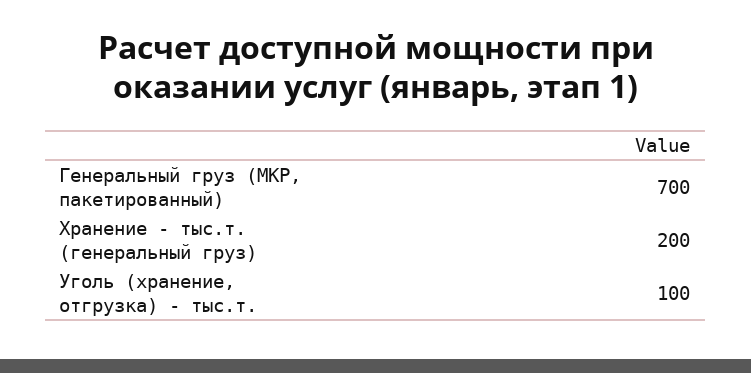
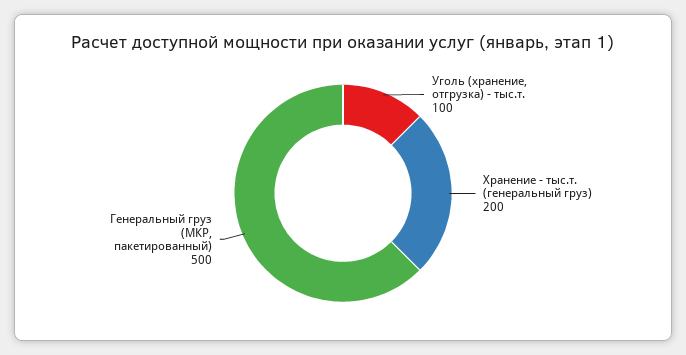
Генеральный груз (МКР, пакетированный): 700 -> 500

